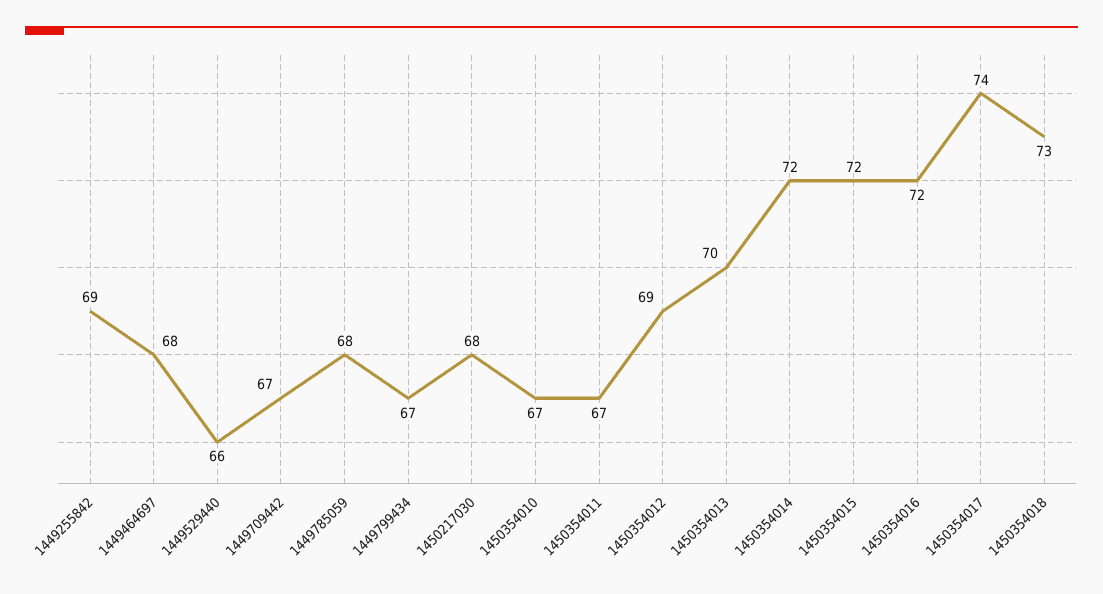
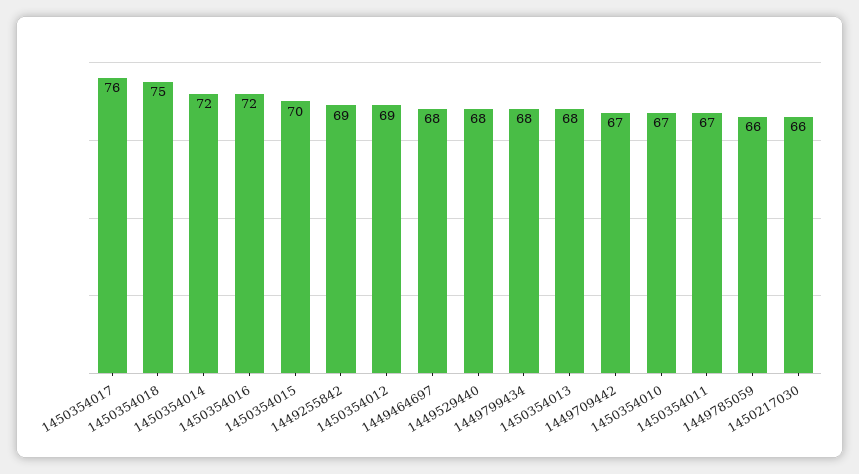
1449529440: 66 -> 68
1449785059: 68 -> 66
1449799434: 67 -> 68
1450217030: 68 -> 66
1450354013: 70 -> 68
1450354015: 72 -> 70
1450354017: 74 -> 76
1450354018: 73 -> 75

